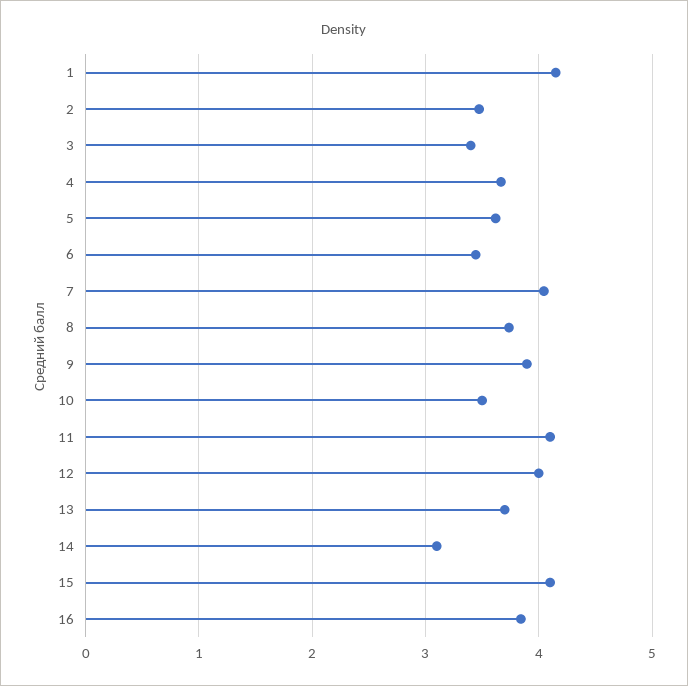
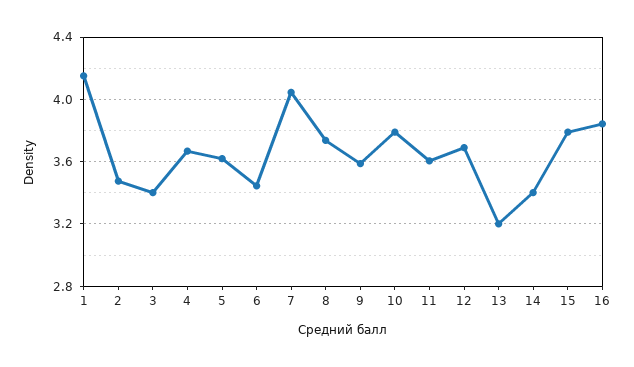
9: 3.9 -> 3.6
10: 3.5 -> 3.8
11: 4.1 -> 3.6
12: 4 -> 3.7
13: 3.7 -> 3.2
14: 3.1 -> 3.4
15: 4.1 -> 3.8

